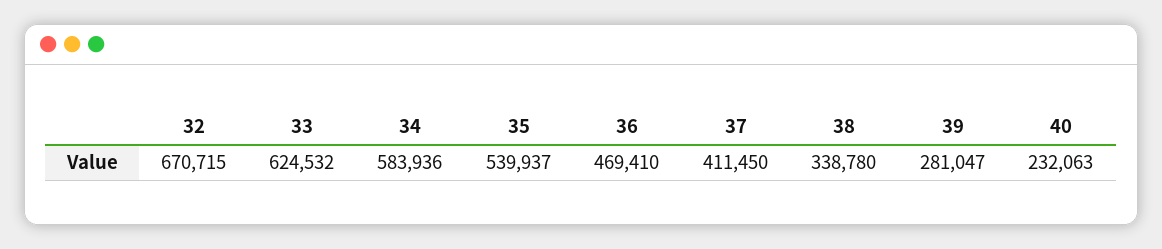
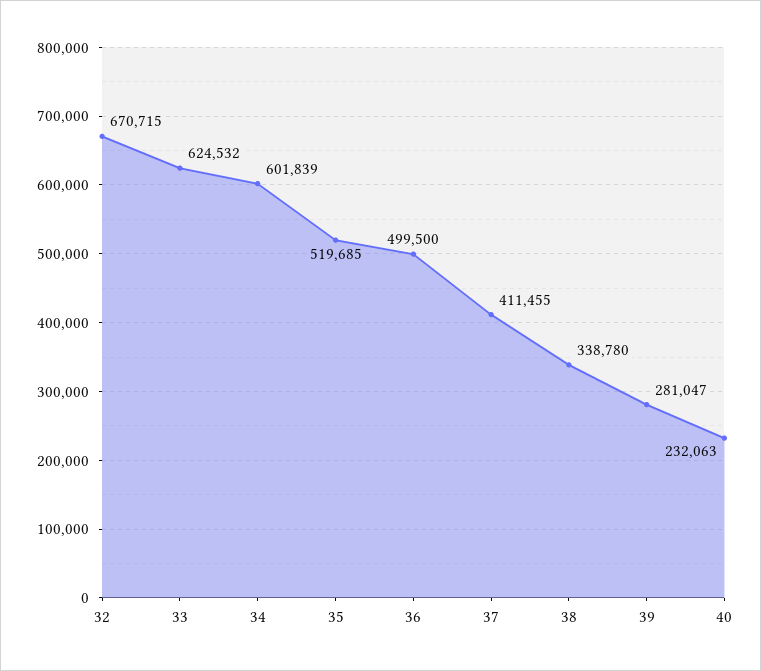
34: 583936 -> 601839
35: 539937 -> 519685
36: 469410 -> 499500
37: 411450 -> 411455

